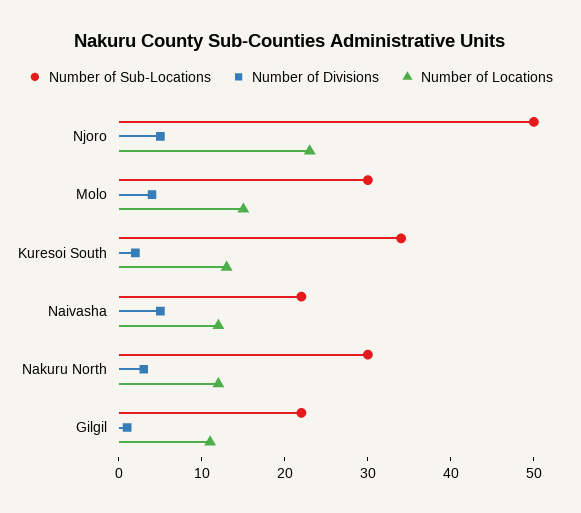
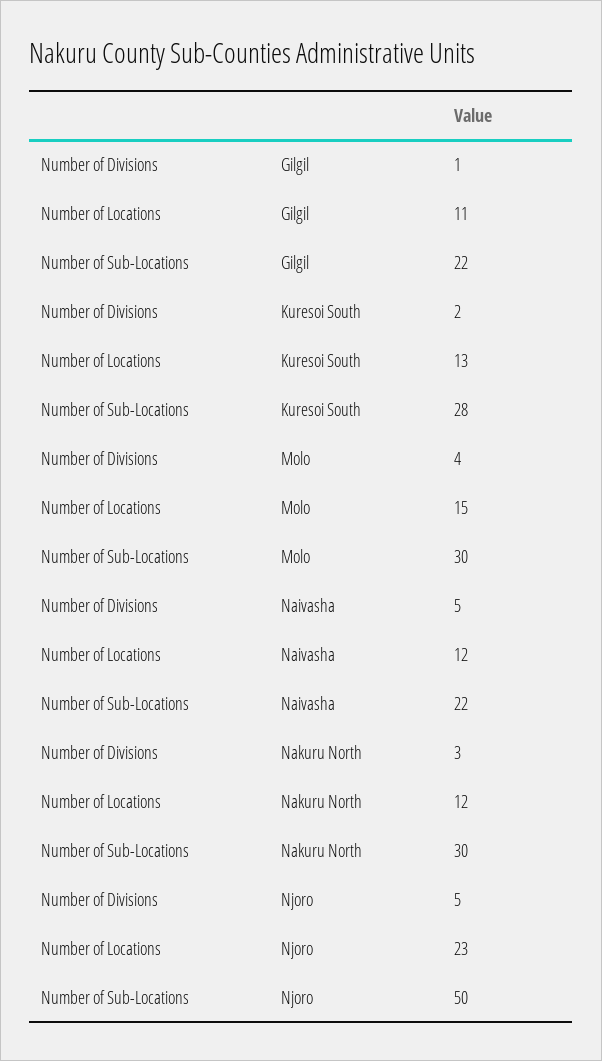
Number of Sub-Locations, Kuresoi South: 34 -> 28

